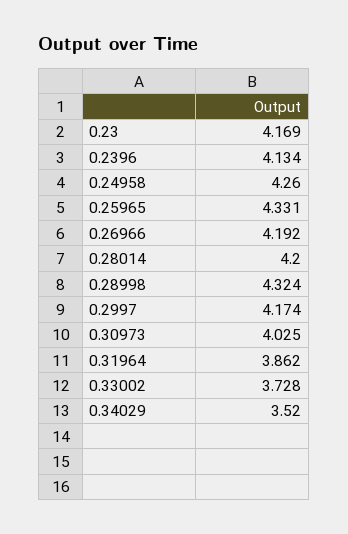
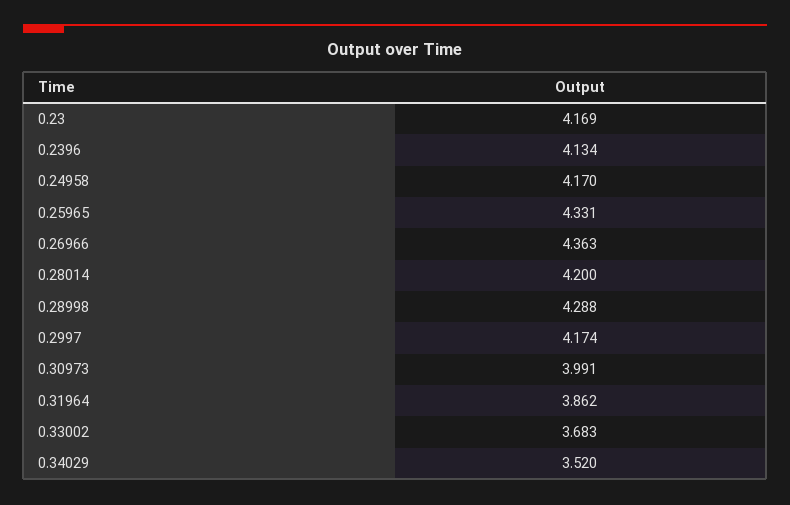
0.24958: 4.26 -> 4.17
0.26966: 4.192 -> 4.363
0.28998: 4.324 -> 4.288
0.30973: 4.025 -> 3.991
0.33002: 3.728 -> 3.683

